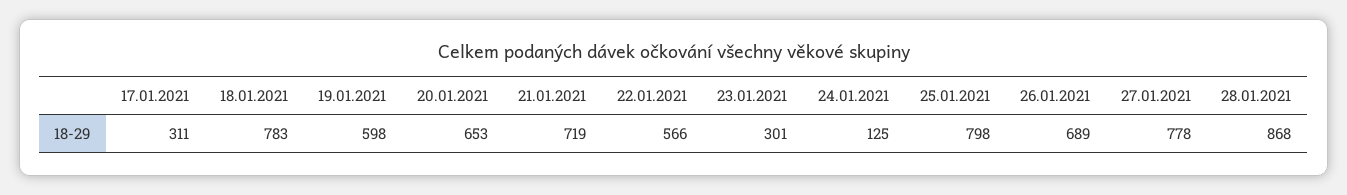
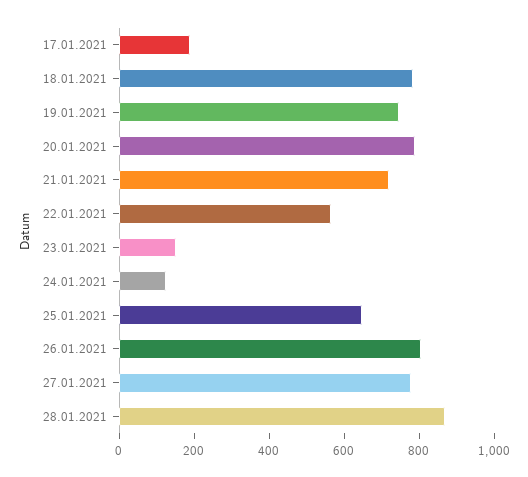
17.01.2021: 311 -> 200
19.01.2021: 598 -> 750
20.01.2021: 653 -> 800
23.01.2021: 301 -> 150
25.01.2021: 798 -> 650
26.01.2021: 689 -> 800

